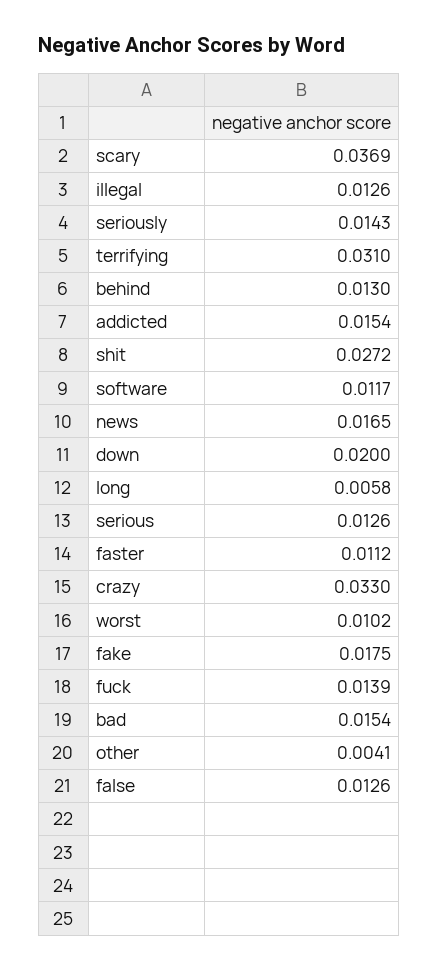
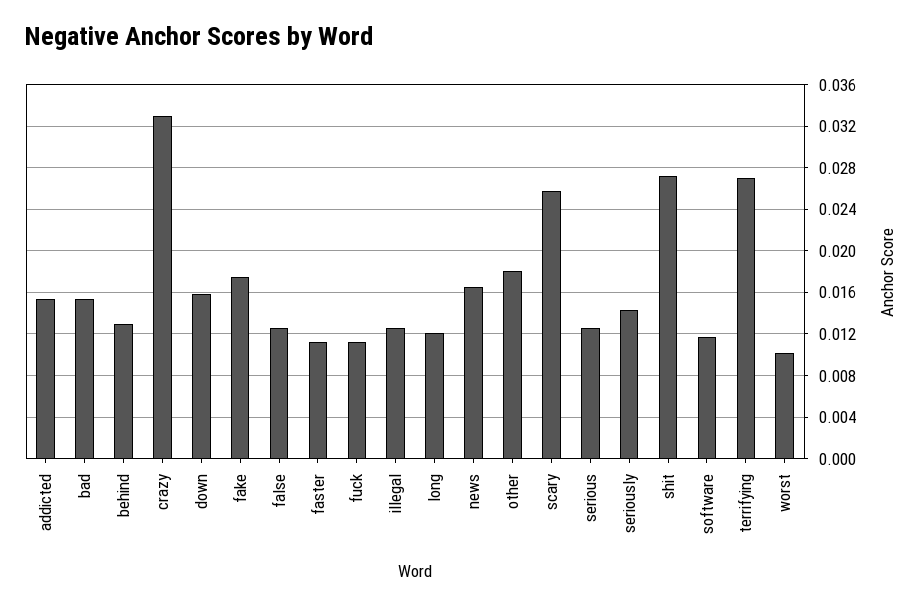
scary: 0.0369 -> 0.026
terrifying: 0.031 -> 0.027
down: 0.02 -> 0.016
long: 0.0058 -> 0.012
fuck: 0.0139 -> 0.011
other: 0.0041 -> 0.018

